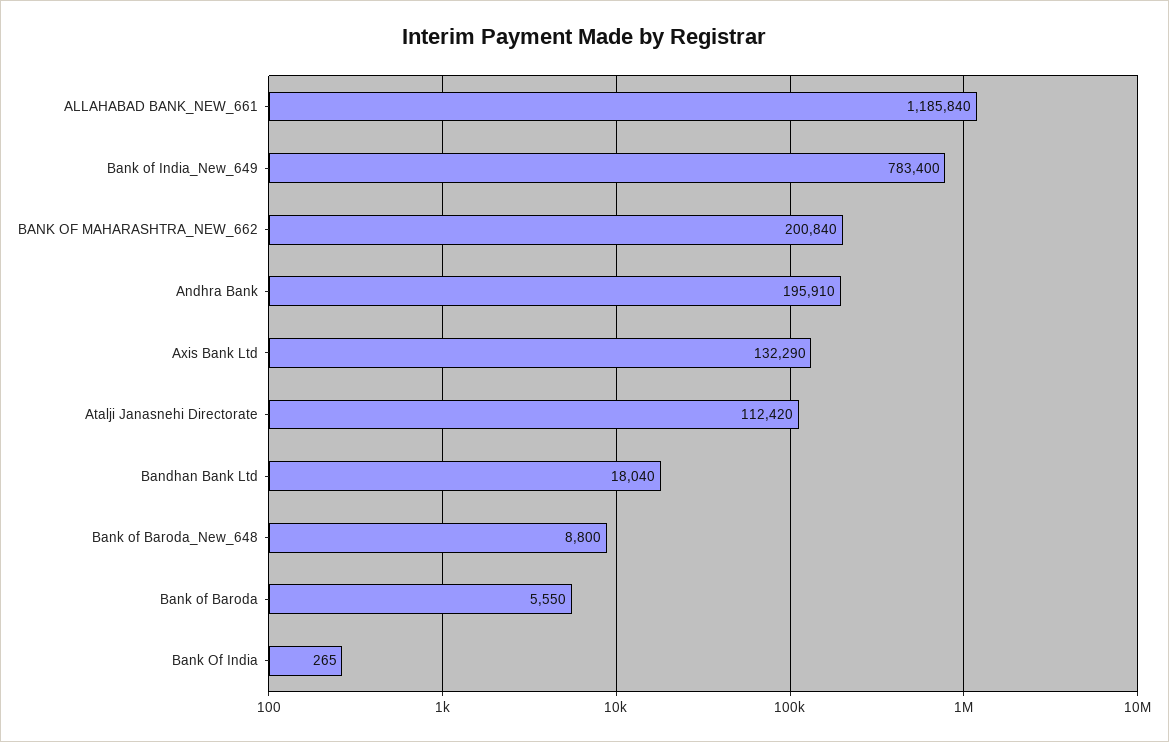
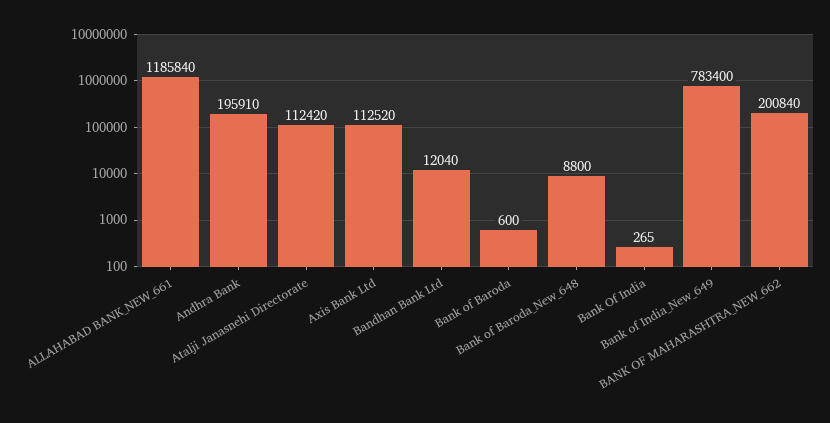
Axis Bank Ltd: 132290 -> 112520
Bandhan Bank Ltd: 18040 -> 12040
Bank of Baroda: 5550 -> 600

